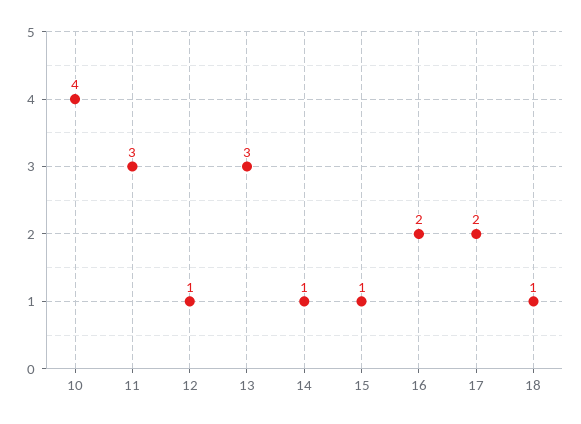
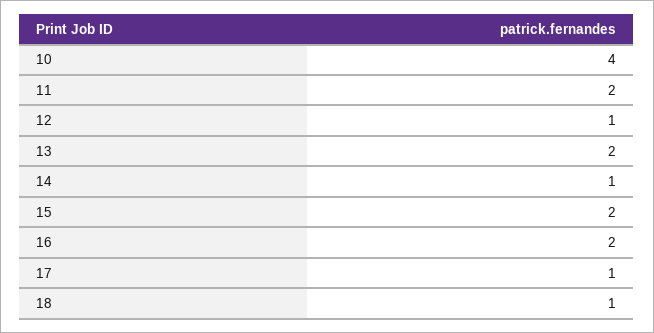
11: 3 -> 2
13: 3 -> 2
15: 1 -> 2
17: 2 -> 1

